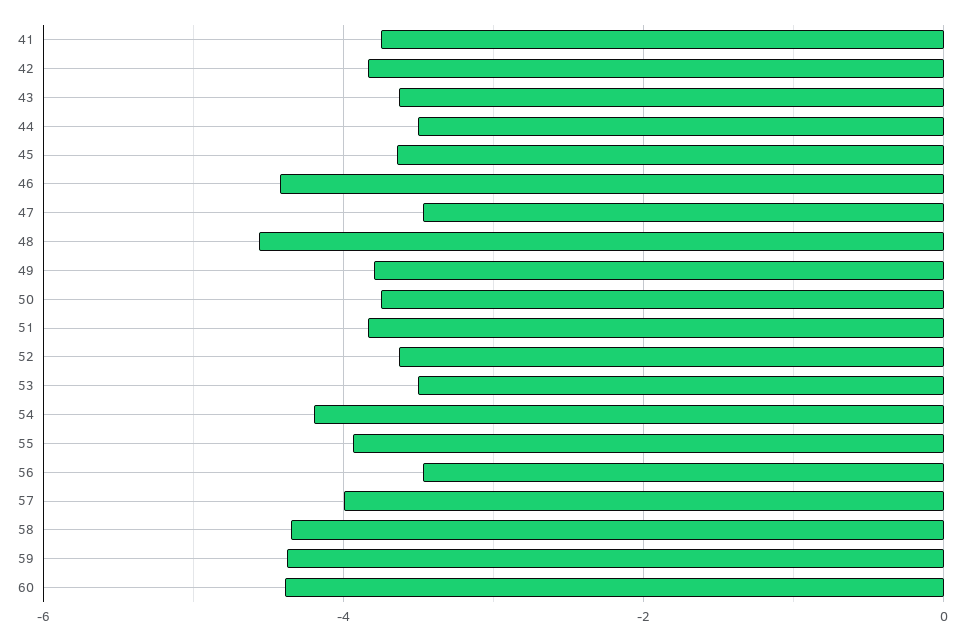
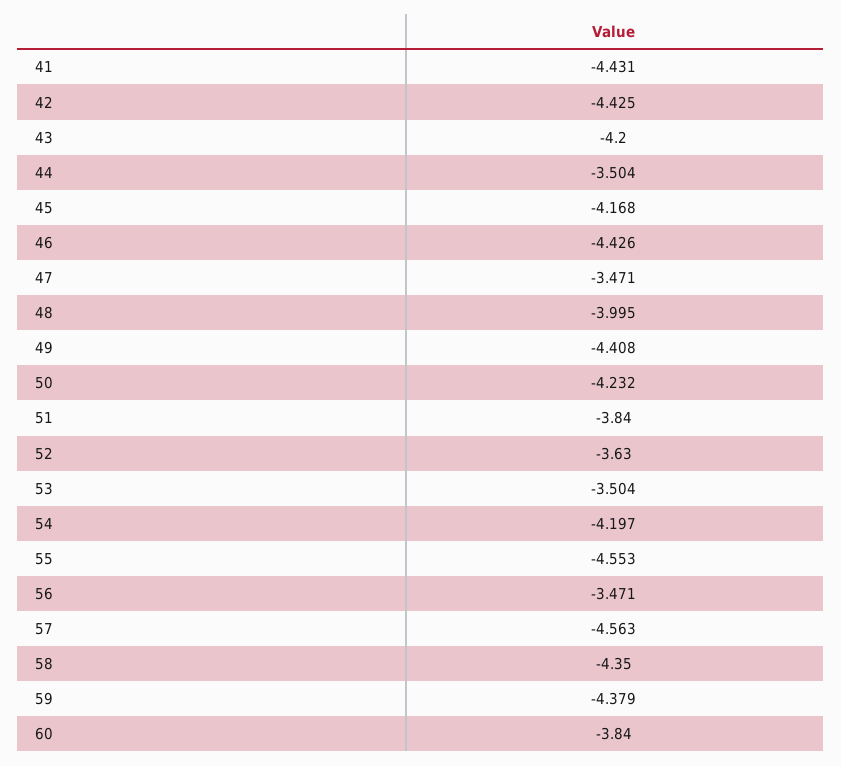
41: -3.8 -> -4.431
42: -3.8 -> -4.425
43: -3.6 -> -4.2
45: -3.6 -> -4.168
48: -4.6 -> -3.995
49: -3.8 -> -4.408
50: -3.8 -> -4.232
55: -4 -> -4.553
57: -4 -> -4.563
60: -4.4 -> -3.84

